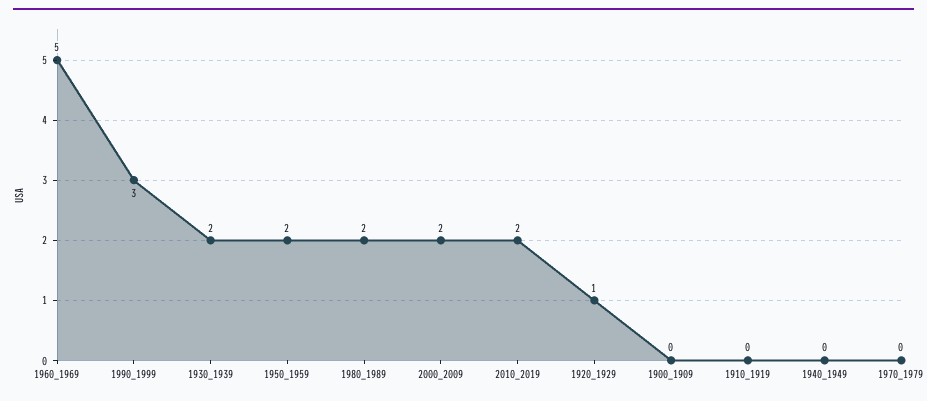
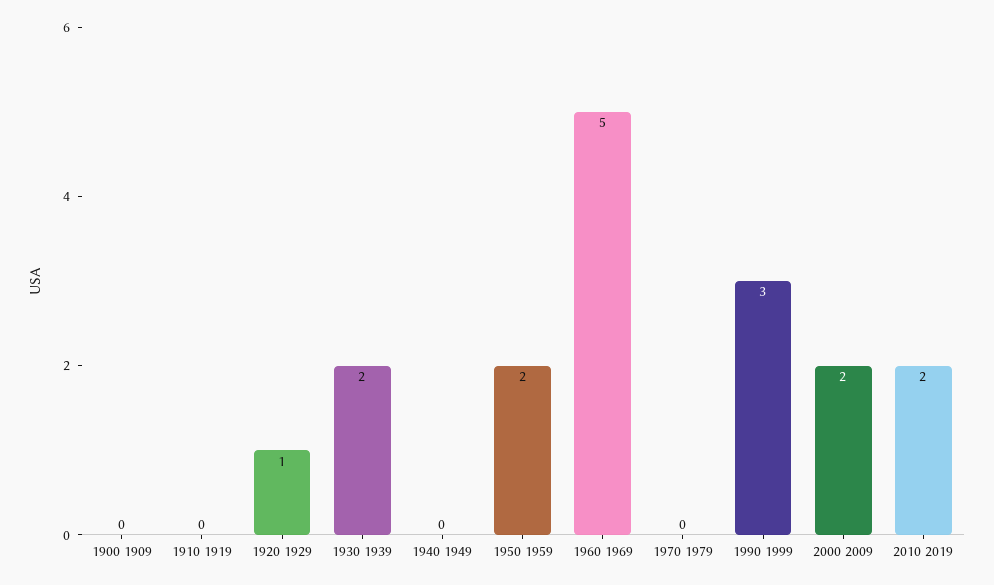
1980_1989: 2 -> none

